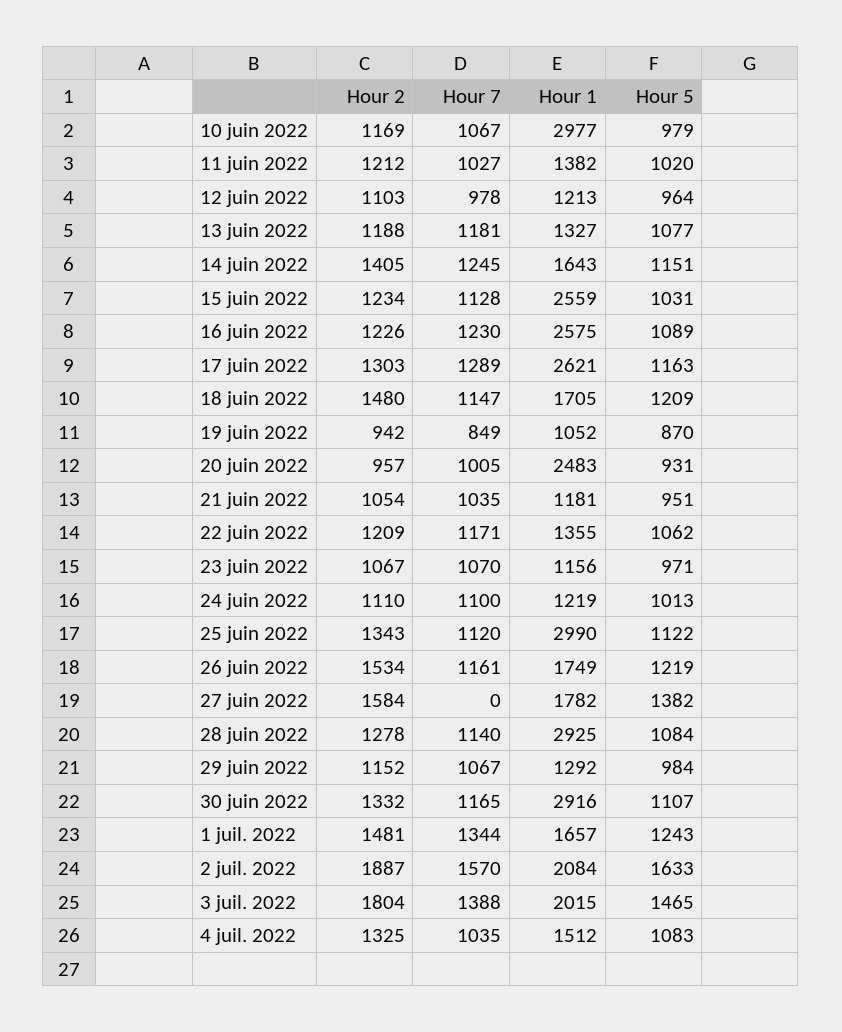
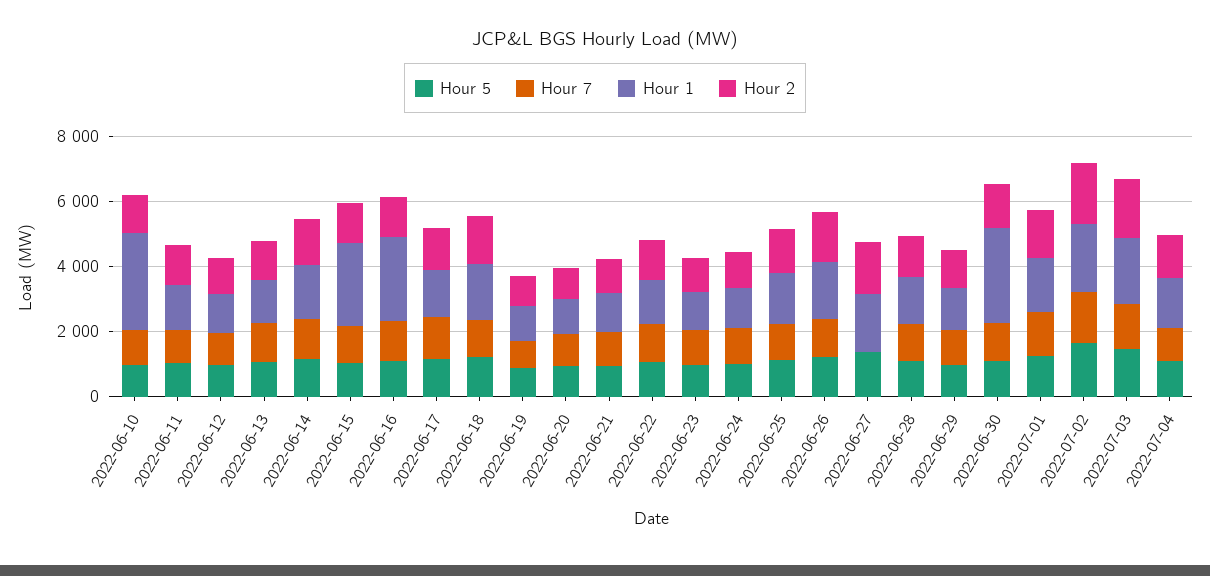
Hour 1, 17 juin 2022: 2621 -> 1500
Hour 1, 20 juin 2022: 2483 -> 1000
Hour 1, 25 juin 2022: 2990 -> 1500
Hour 1, 28 juin 2022: 2925 -> 1500

